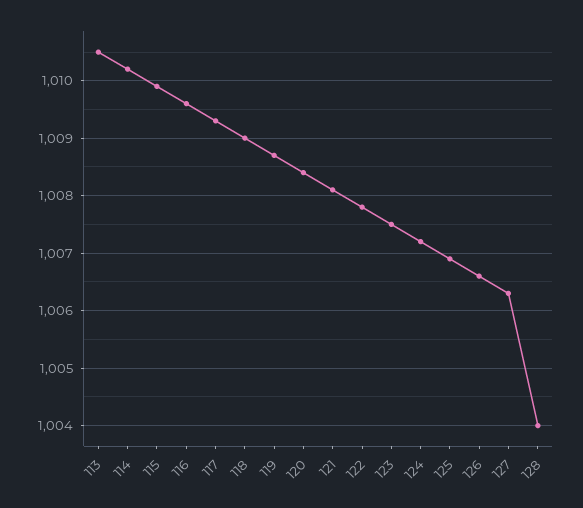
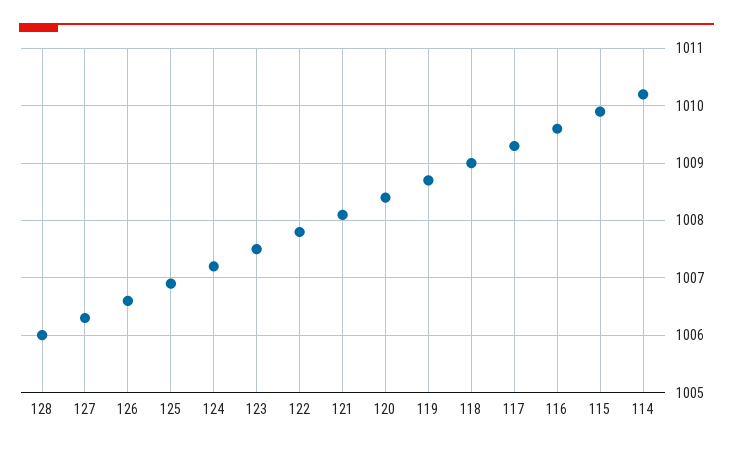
113: 1010.5 -> none
128: 1004 -> 1006

